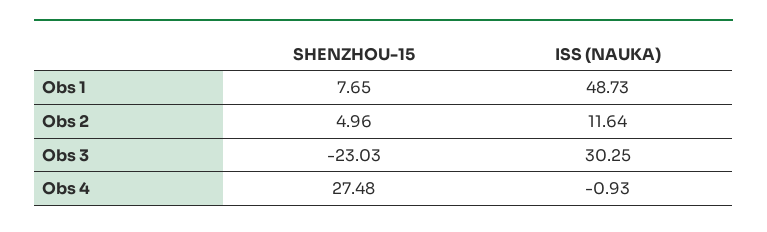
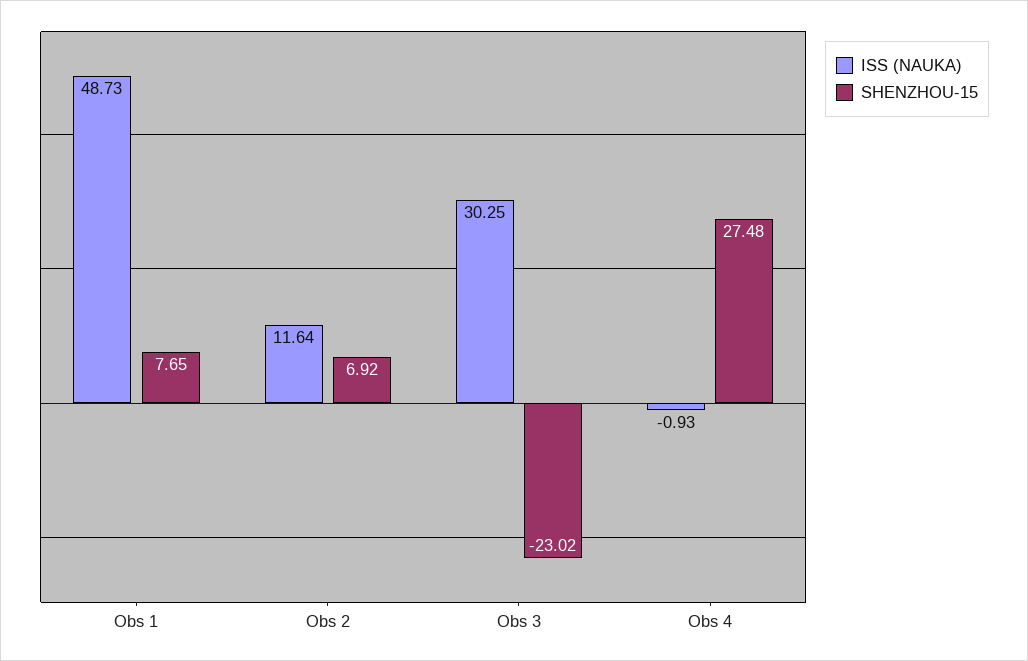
SHENZHOU-15, Obs 2: 4.96 -> 6.92
SHENZHOU-15, Obs 3: -23.03 -> -23.02

